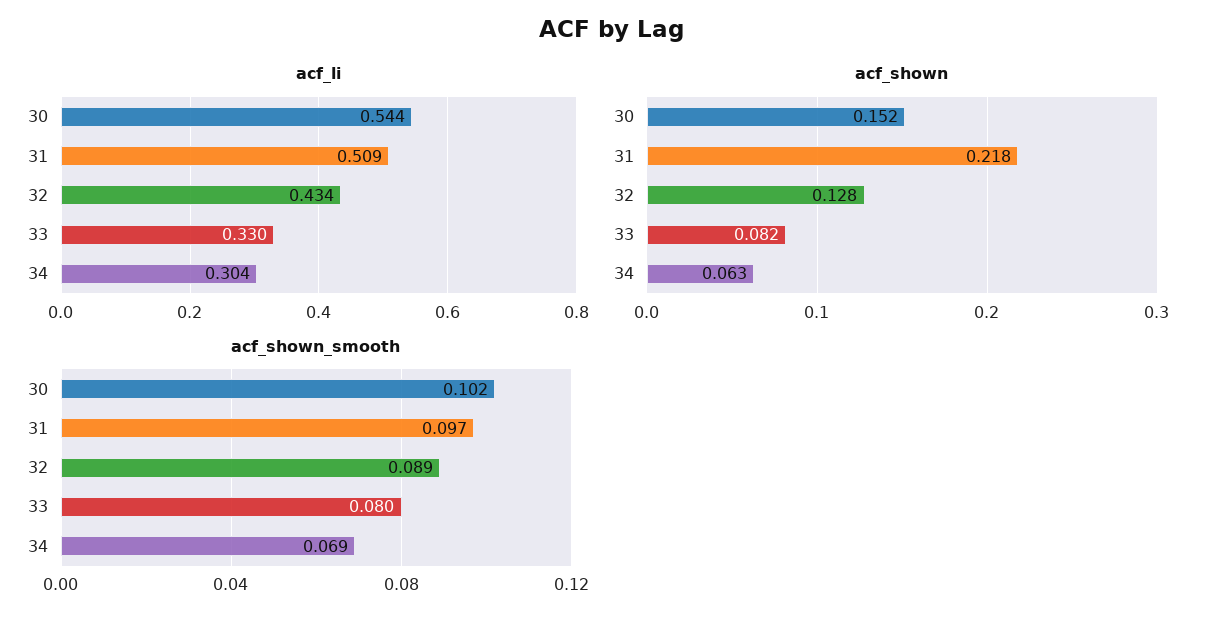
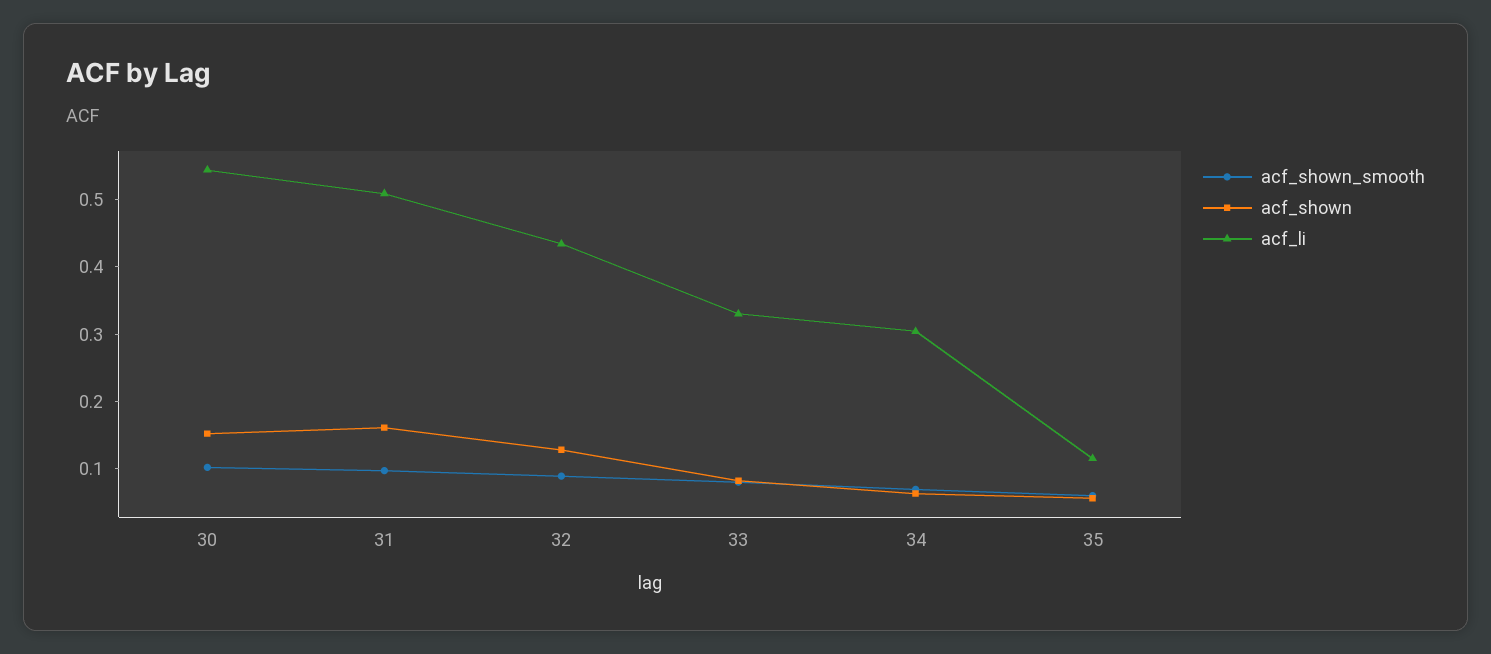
acf_shown, 31: 0.218 -> 0.16
acf_shown_smooth, 35: none -> 0.06
acf_shown, 35: none -> 0.06
acf_li, 35: none -> 0.12

